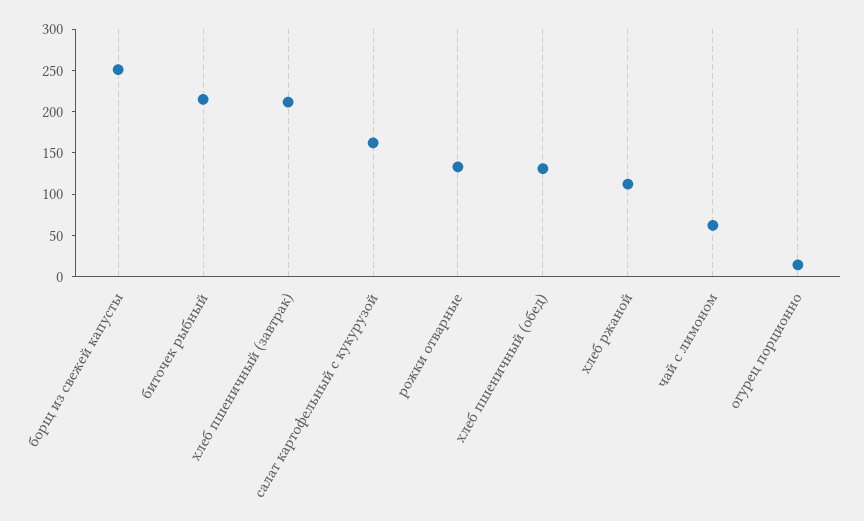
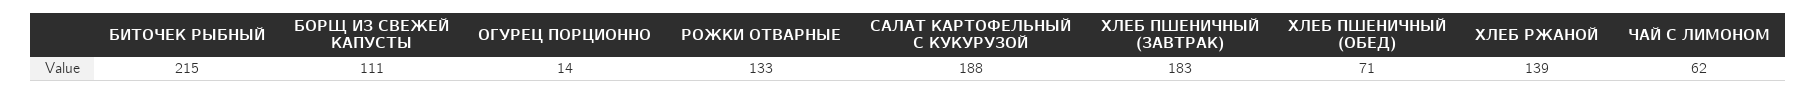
борщ из свежей капусты: 250 -> 111
хлеб пшеничный (завтрак): 210 -> 183
салат картофельный с кукурузой: 160 -> 188
хлеб пшеничный (обед): 130 -> 71
хлеб ржаной: 110 -> 139

